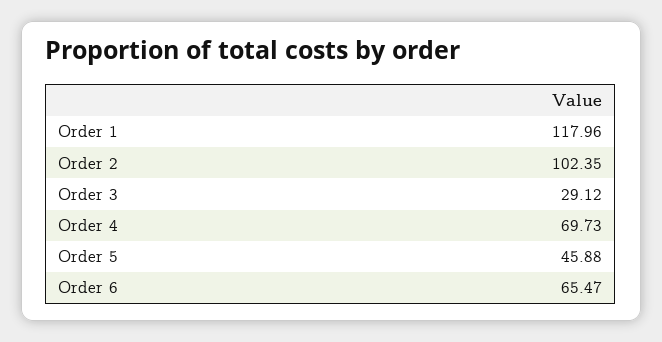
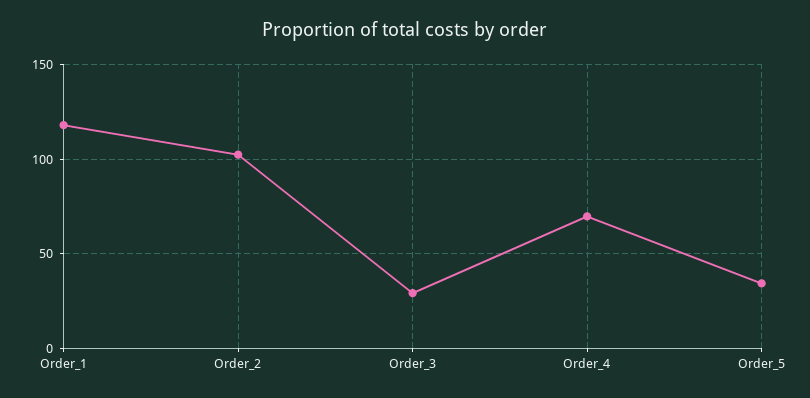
Order 5: 45.88 -> 35
Order 6: 65.47 -> none

